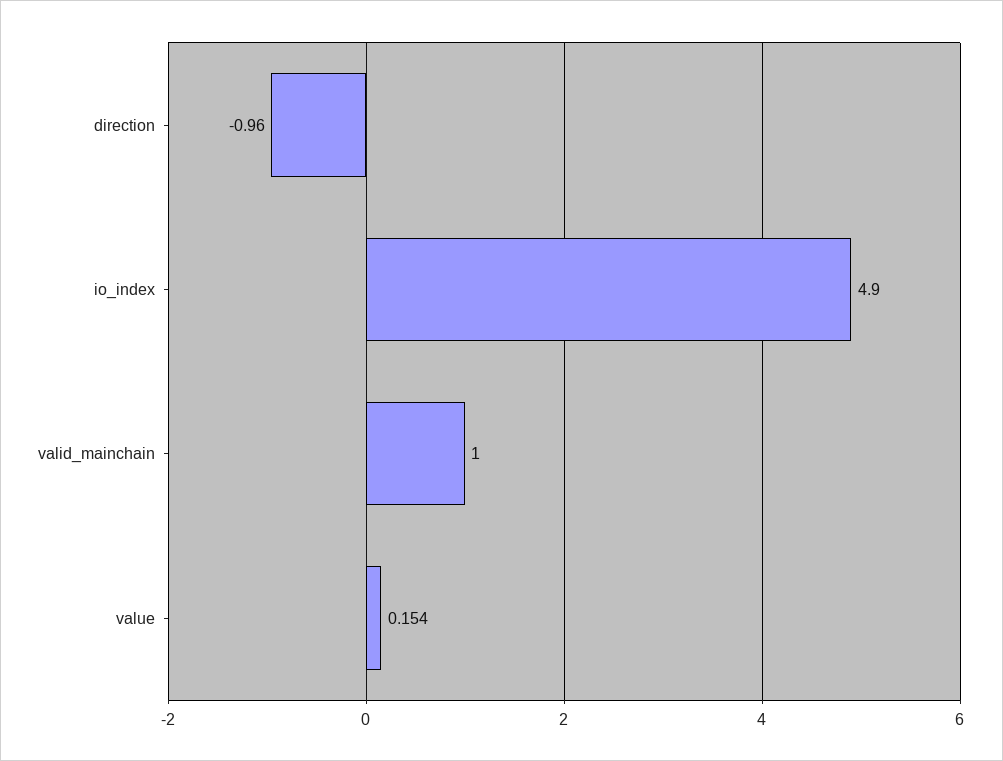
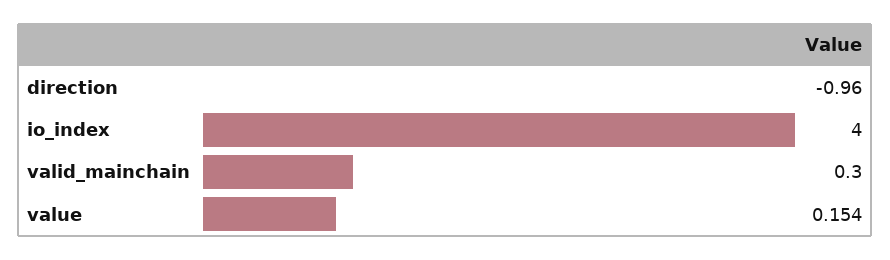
io_index: 4.9 -> 4
valid_mainchain: 1 -> 0.3

